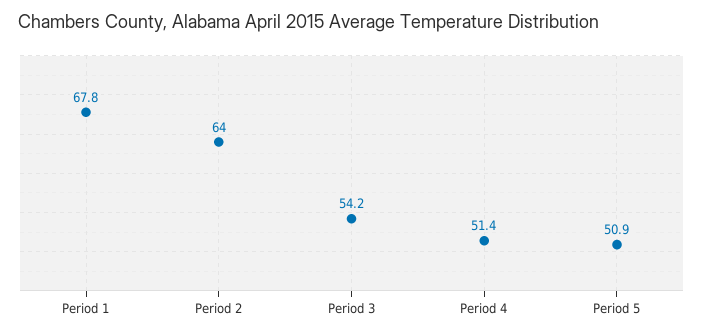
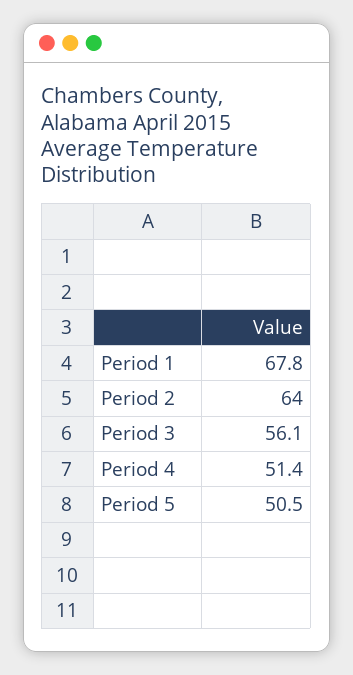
Period 3: 54.2 -> 56.1
Period 5: 50.9 -> 50.5

